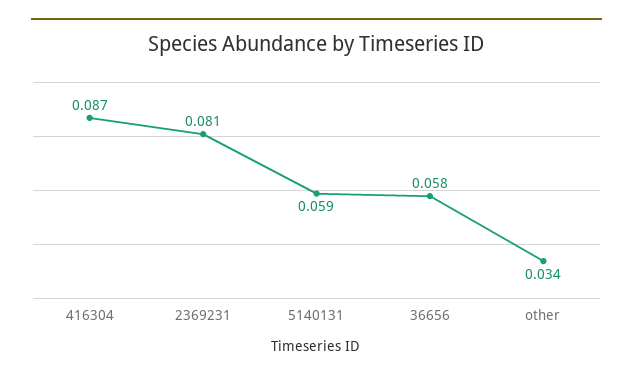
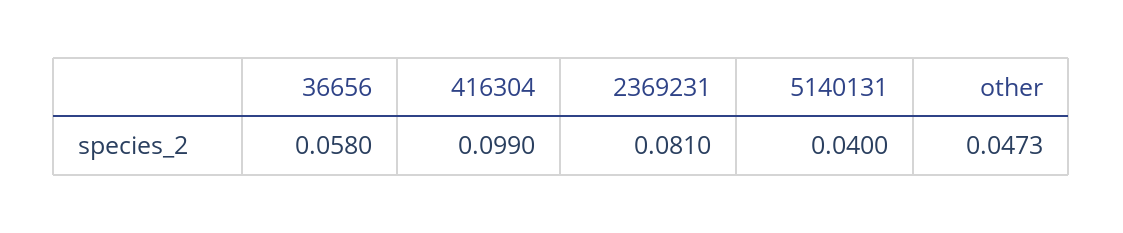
416304: 0.087 -> 0.099
5140131: 0.059 -> 0.04
other: 0.034 -> 0.0473

